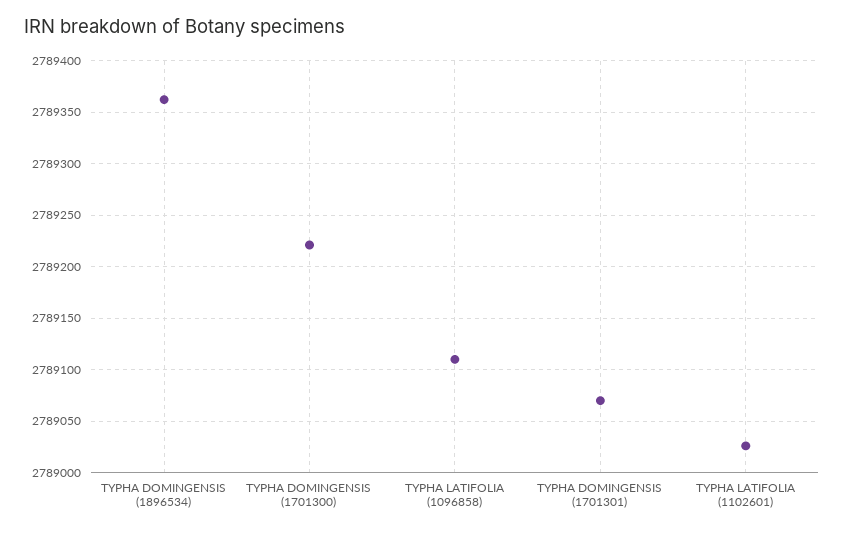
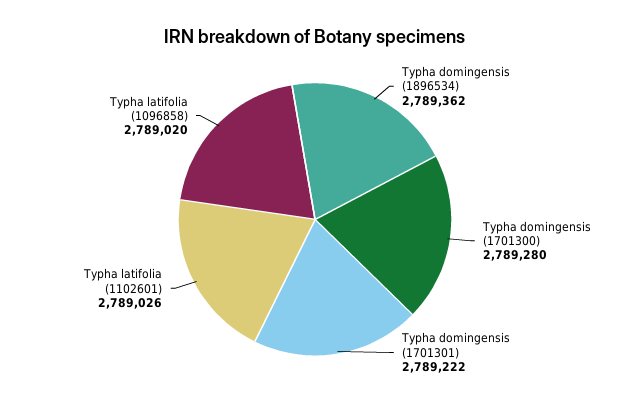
TYPHA DOMINGENSIS (1701300): 2789220 -> 2789280
TYPHA LATIFOLIA (1096858): 2789110 -> 2789020
TYPHA DOMINGENSIS (1701301): 2789070 -> 2789222

